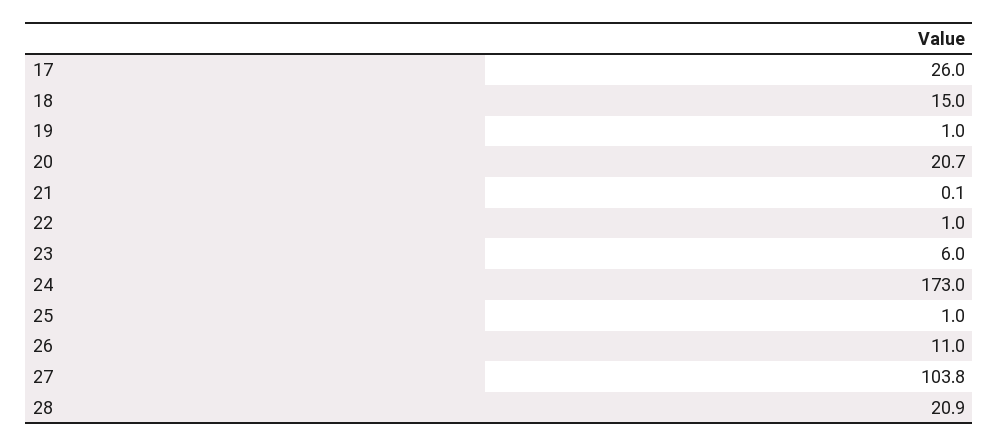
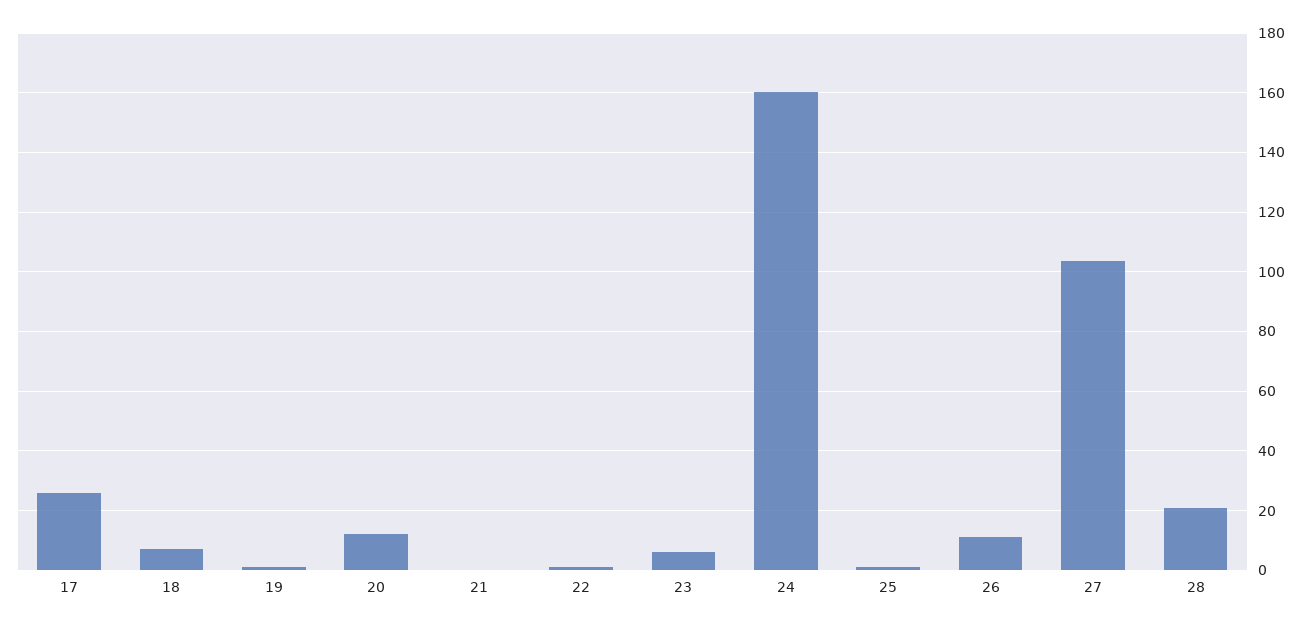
18: 15 -> 7.5
20: 20.7 -> 12.5
24: 173 -> 160

